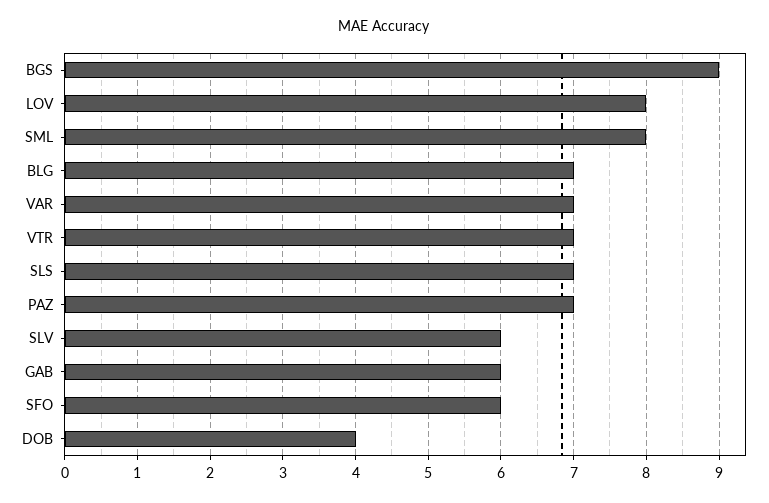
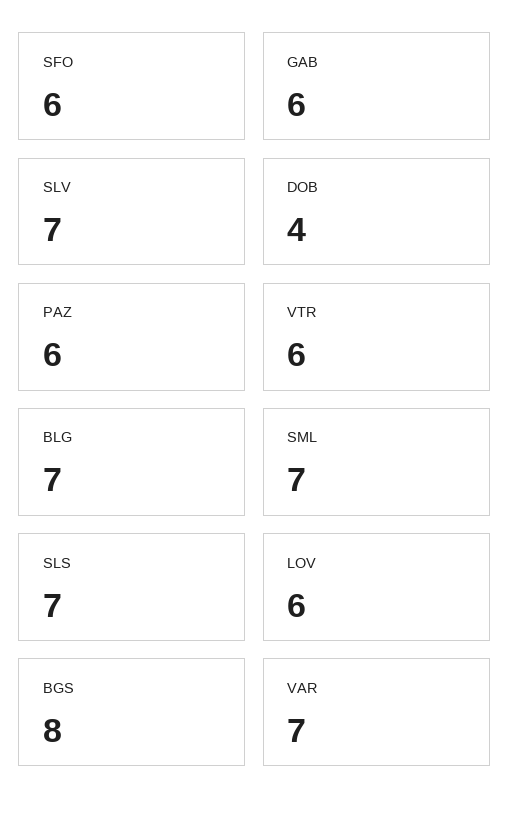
BGS: 9 -> 8
LOV: 8 -> 6
SML: 8 -> 7
VTR: 7 -> 6
PAZ: 7 -> 6
SLV: 6 -> 7

